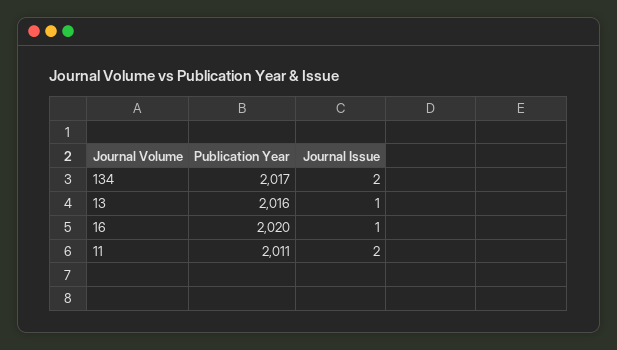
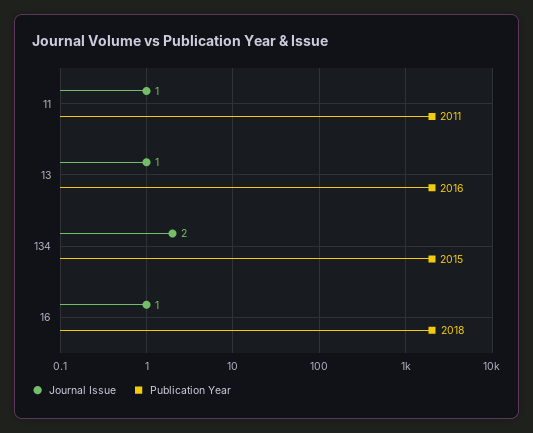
Publication Year, 134: 2017 -> 2015
Publication Year, 16: 2020 -> 2018
Journal Issue, 11: 2 -> 1

